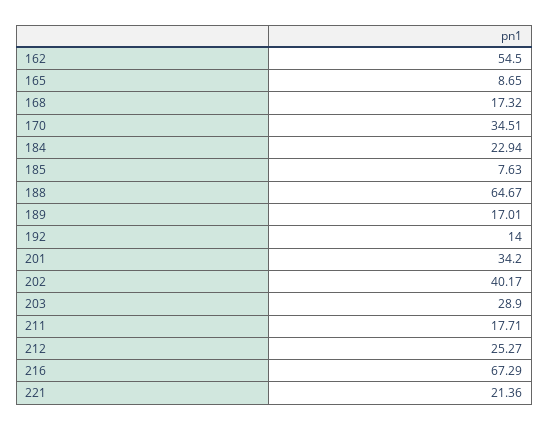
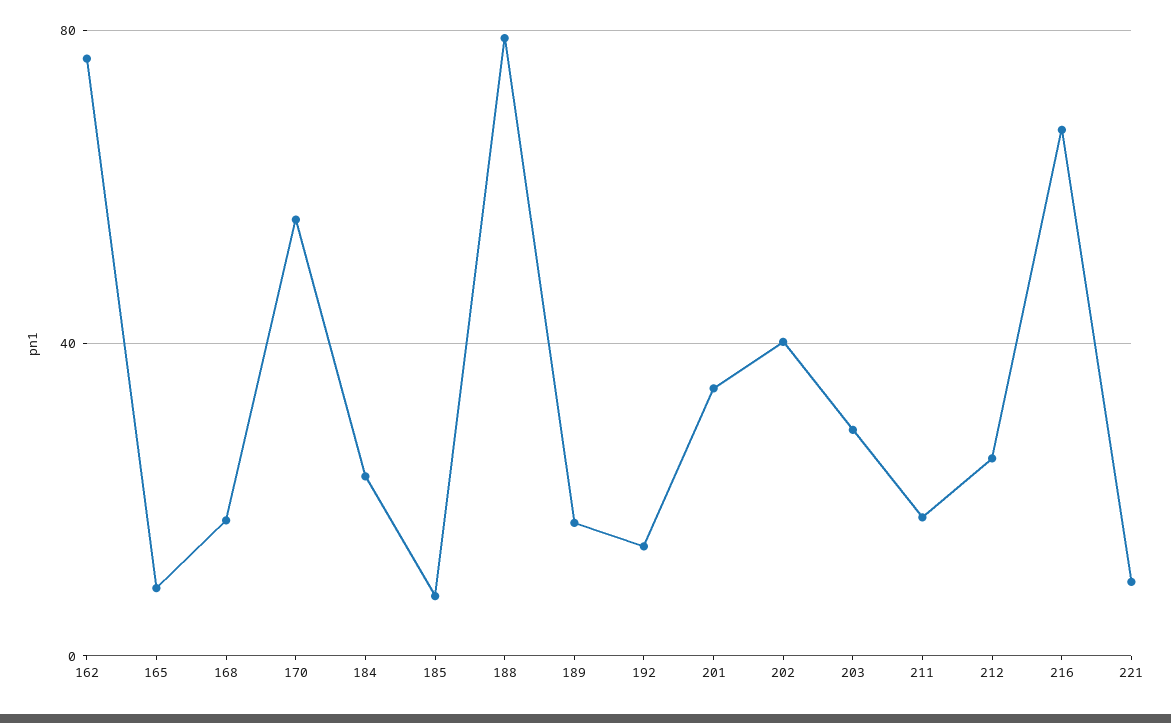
162: 54.5 -> 75
170: 34.51 -> 55
188: 64.67 -> 80
221: 21.36 -> 10

